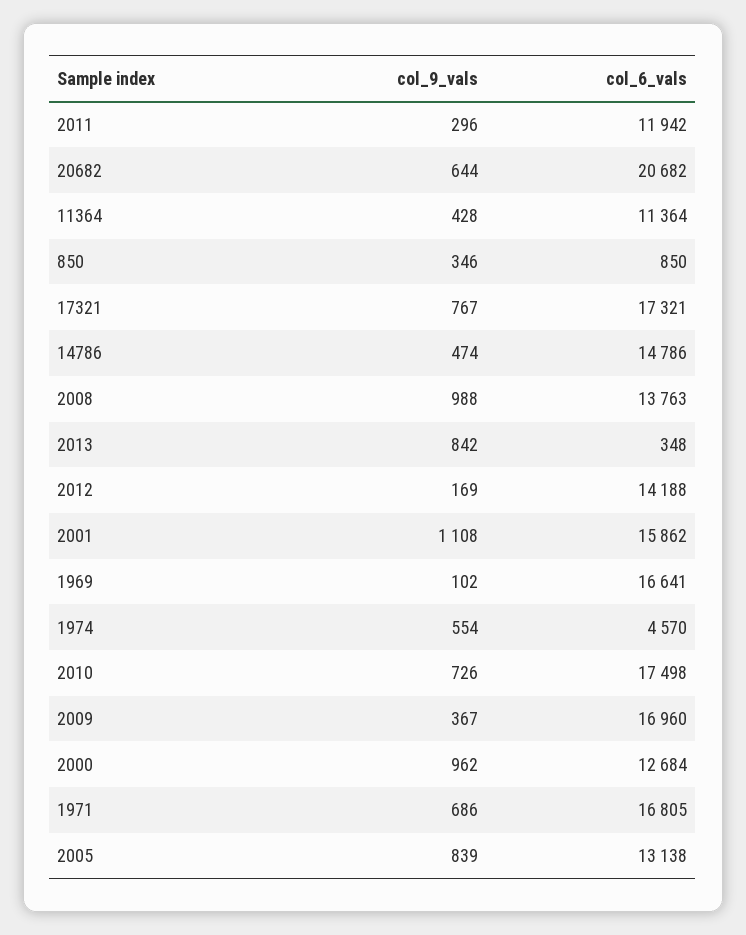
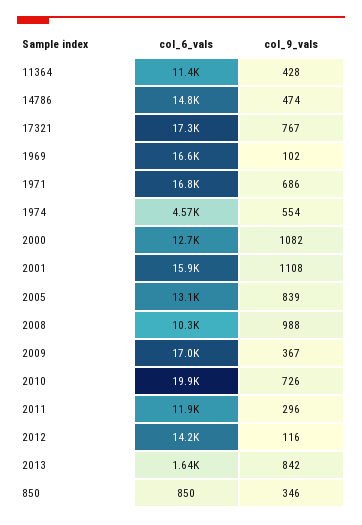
col_9_vals, 20682: 644 -> none
col_6_vals, 20682: 20682 -> none
col_6_vals, 2008: 13763 -> 10300
col_6_vals, 2013: 348 -> 1640
col_9_vals, 2012: 169 -> 116
col_6_vals, 2010: 17498 -> 19900
col_9_vals, 2000: 962 -> 1082

